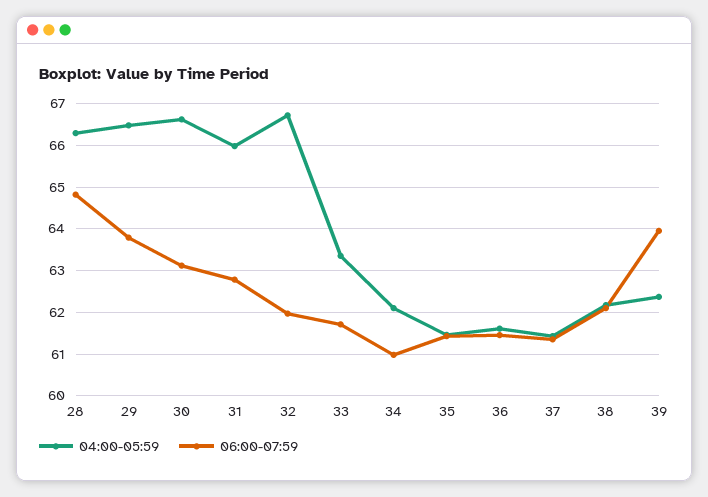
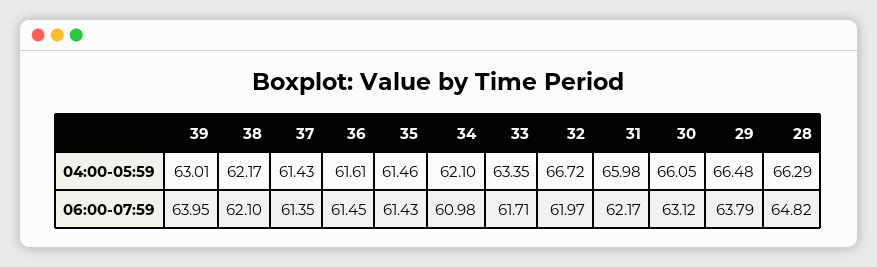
04:00-05:59, 30: 66.6 -> 66.05
06:00-07:59, 31: 62.8 -> 62.17
04:00-05:59, 39: 62.4 -> 63.01

